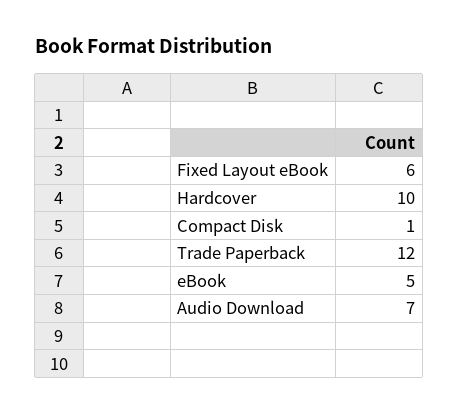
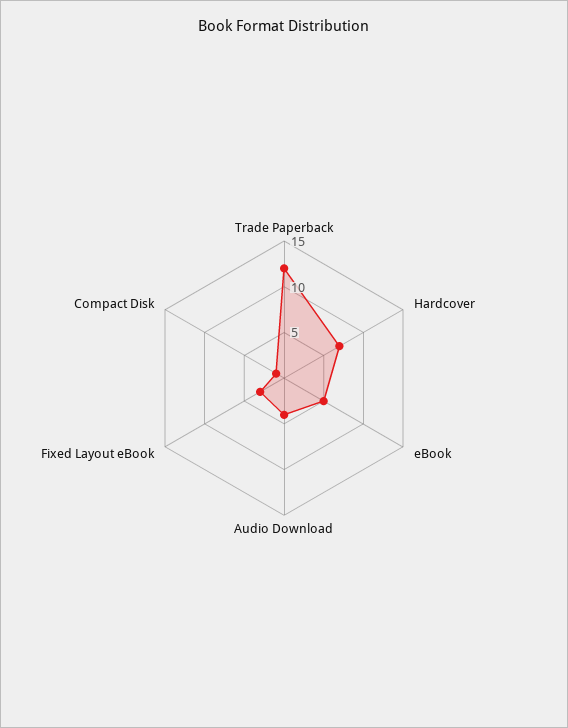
Fixed Layout eBook: 6 -> 3
Hardcover: 10 -> 7
Audio Download: 7 -> 4

